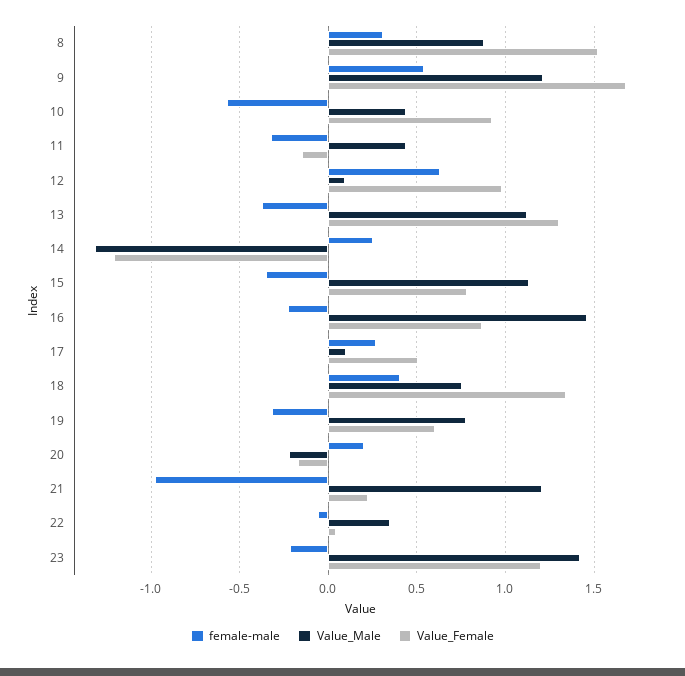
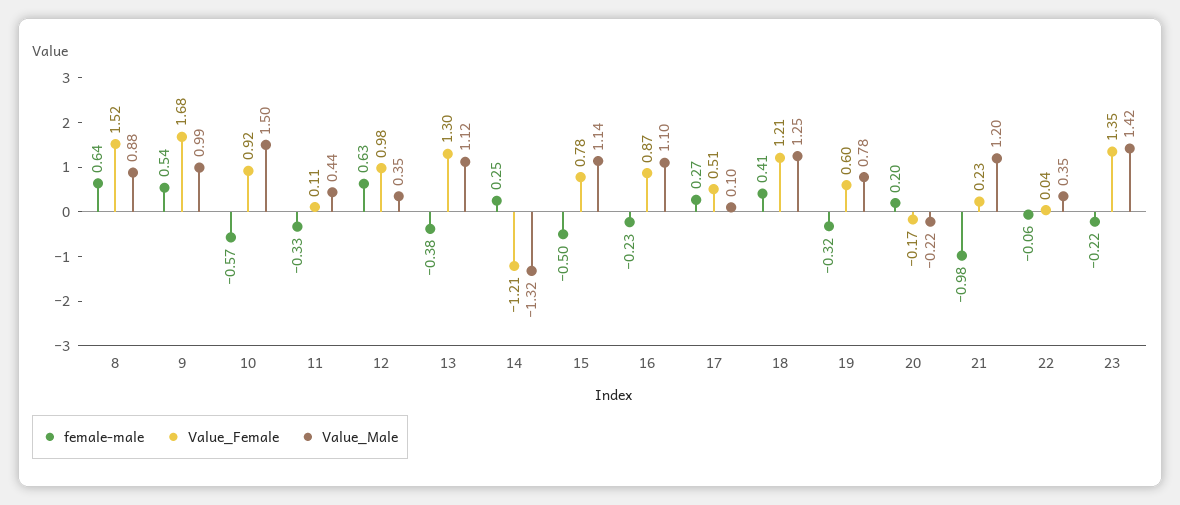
female-male, 8: 0.3 -> 0.64
Value_Male, 9: 1.2 -> 0.99
Value_Male, 10: 0.45 -> 1.5
Value_Female, 11: -0.15 -> 0.11
Value_Male, 12: 0.1 -> 0.35
female-male, 15: -0.35 -> -0.5
Value_Male, 16: 1.45 -> 1.1
Value_Male, 18: 0.75 -> 1.25
Value_Female, 18: 1.35 -> 1.21
Value_Female, 23: 1.2 -> 1.35

